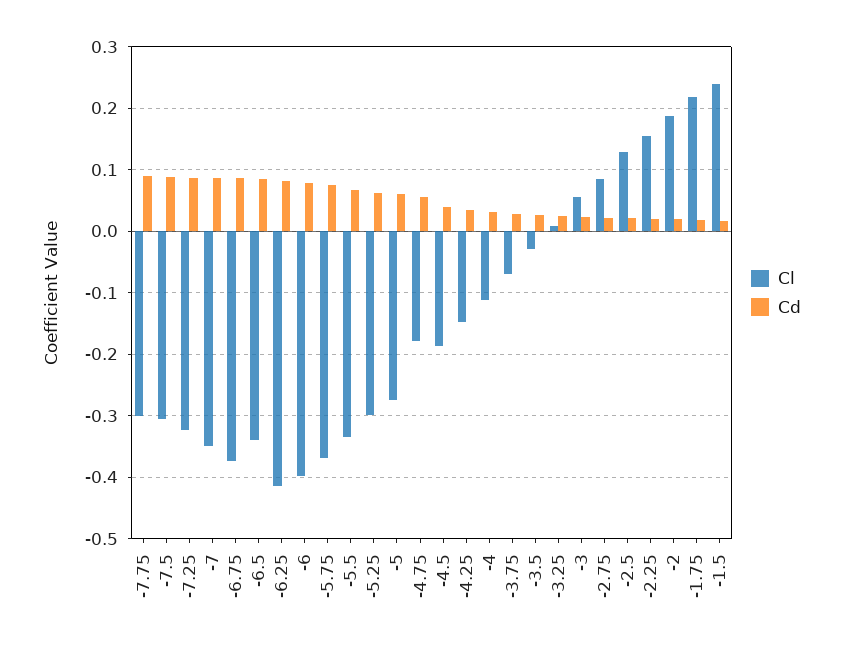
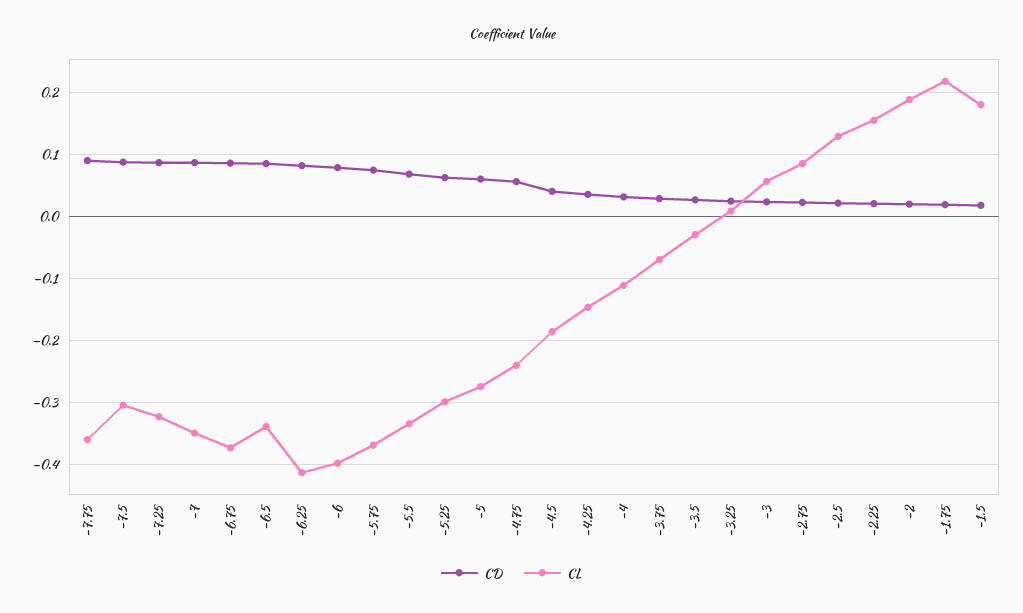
Cl, -7.75: -0.3 -> -0.36
Cl, -4.75: -0.18 -> -0.24
Cl, -1.5: 0.24 -> 0.18

